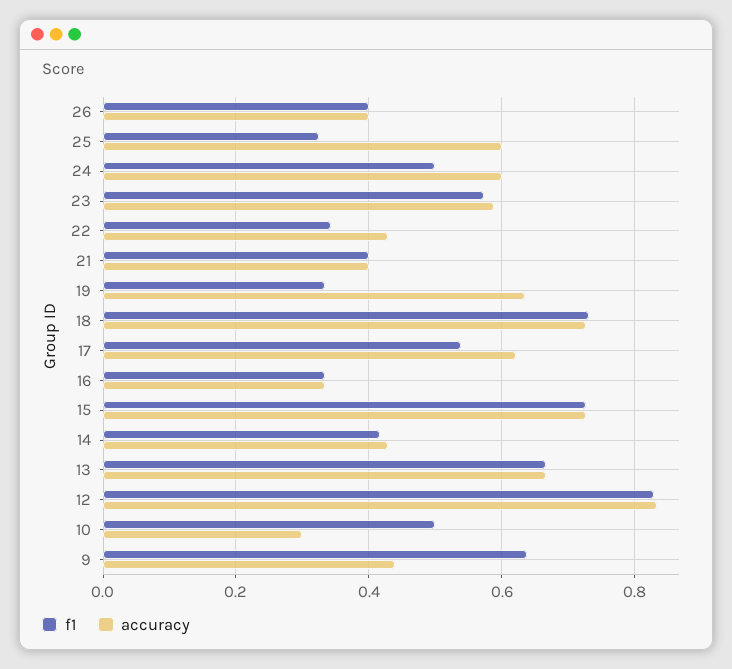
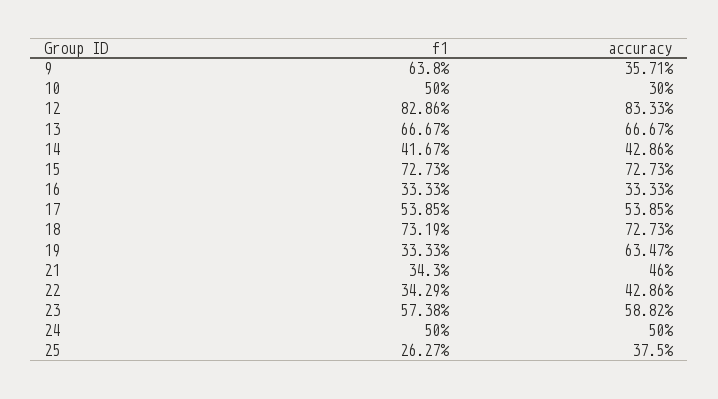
f1, 26: 0.4 -> none
accuracy, 26: 0.4 -> none
f1, 25: 0.32 -> 0.2627
accuracy, 25: 0.6 -> 0.375
accuracy, 24: 0.6 -> 0.5
f1, 21: 0.4 -> 0.343
accuracy, 21: 0.4 -> 0.46
accuracy, 17: 0.62 -> 0.5385
accuracy, 9: 0.44 -> 0.3571

